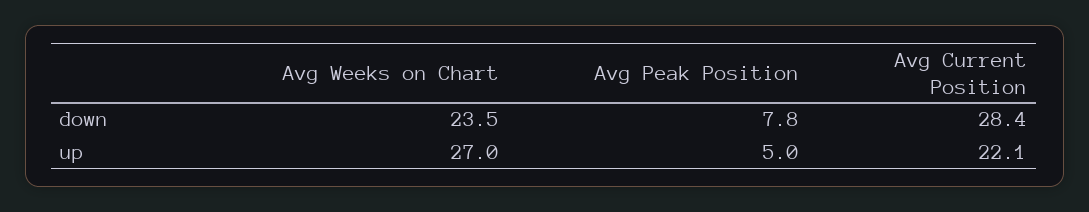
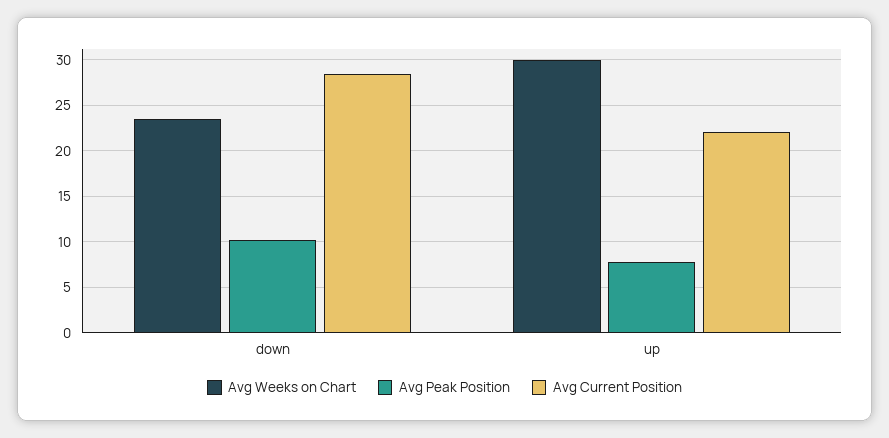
Avg Peak Position, down: 7.8 -> 10
Avg Weeks on Chart, up: 27 -> 30
Avg Peak Position, up: 5 -> 8

